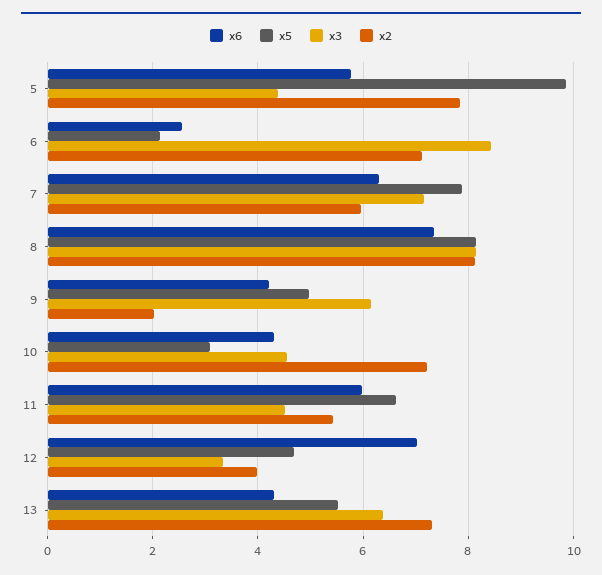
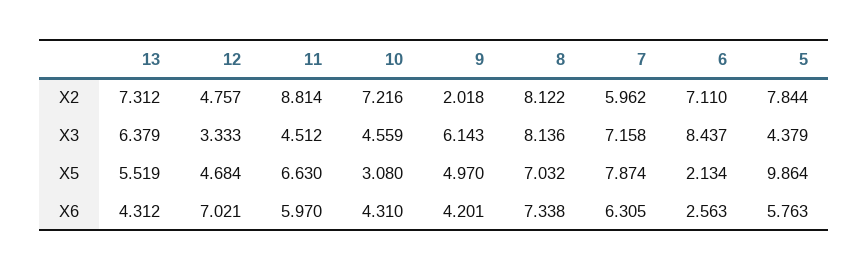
x5, 8: 8.2 -> 7.032
x2, 11: 5.4 -> 8.814
x2, 12: 4 -> 4.757

